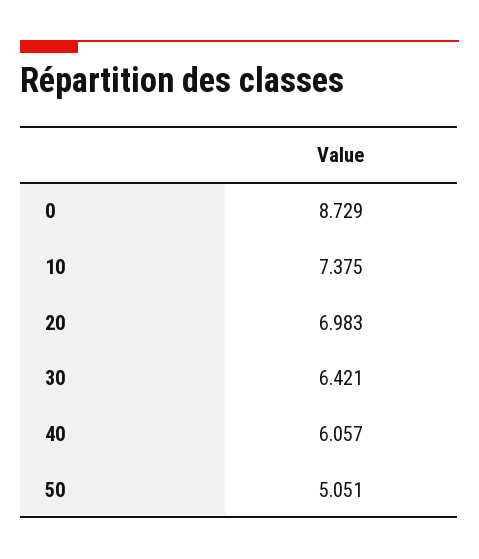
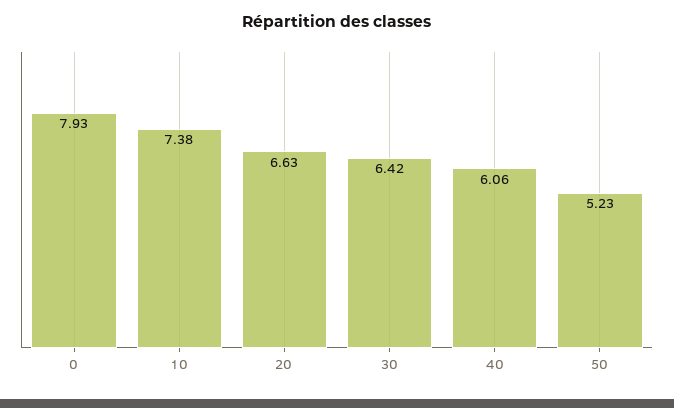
0: 8.729 -> 7.93
20: 6.983 -> 6.63
50: 5.051 -> 5.23

